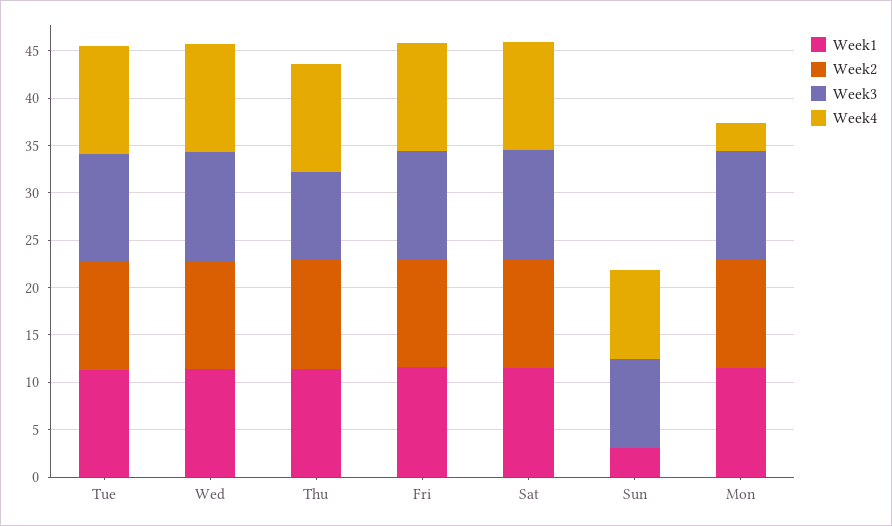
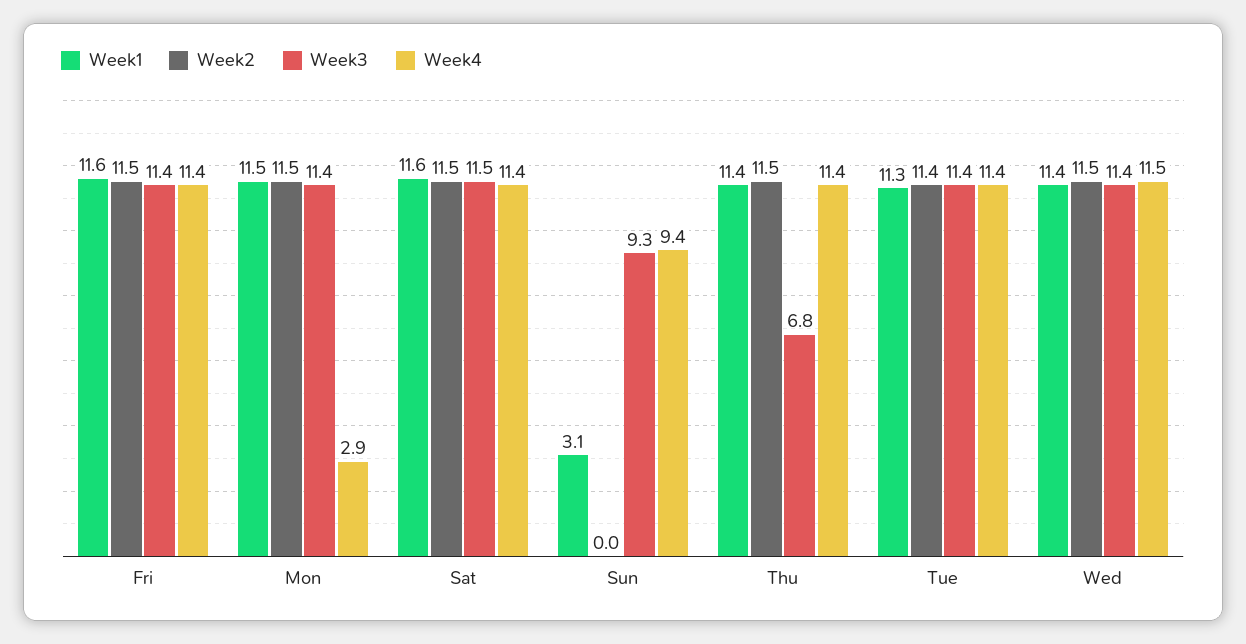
Week3, Thu: 9 -> 6.8

